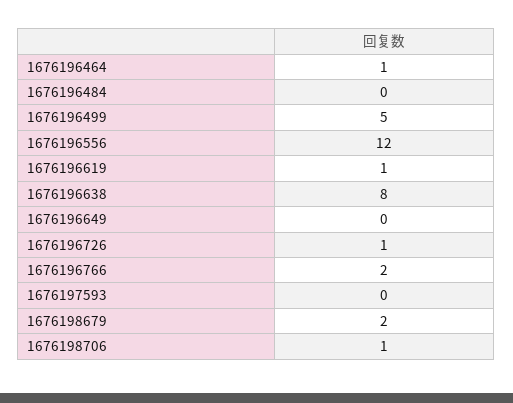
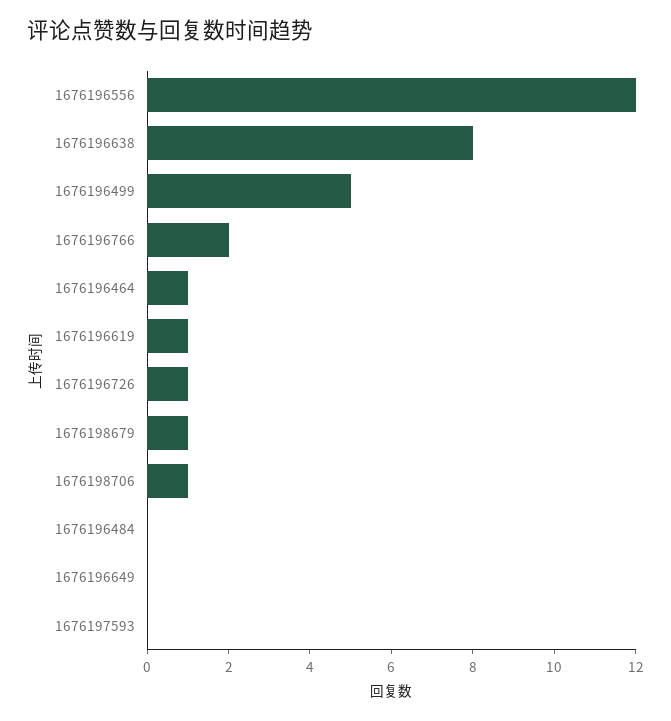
1676198679: 2 -> 1

